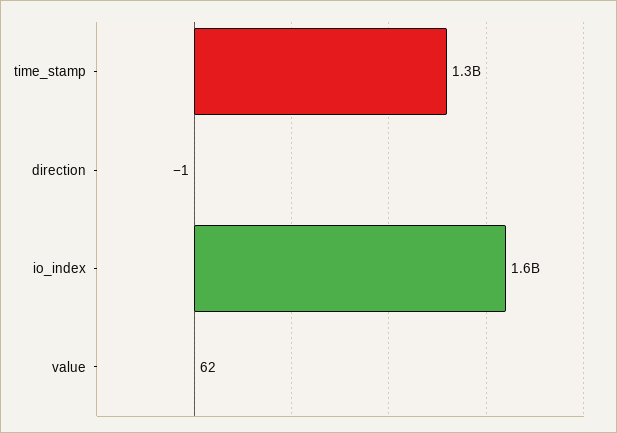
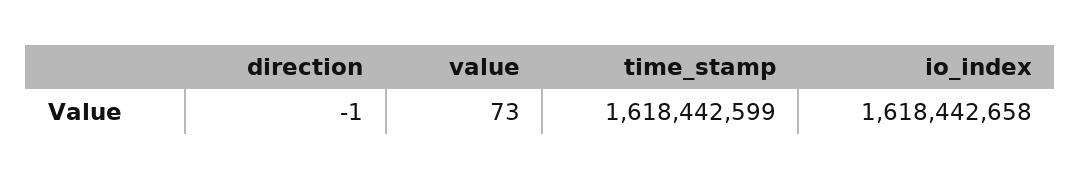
time_stamp: 1300000000 -> 1618442599
value: 62 -> 73

